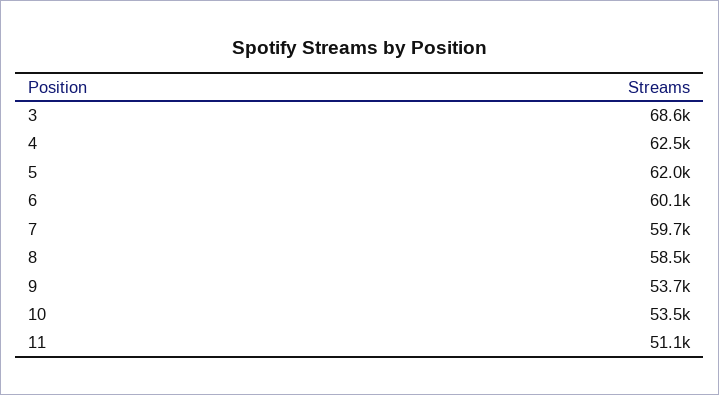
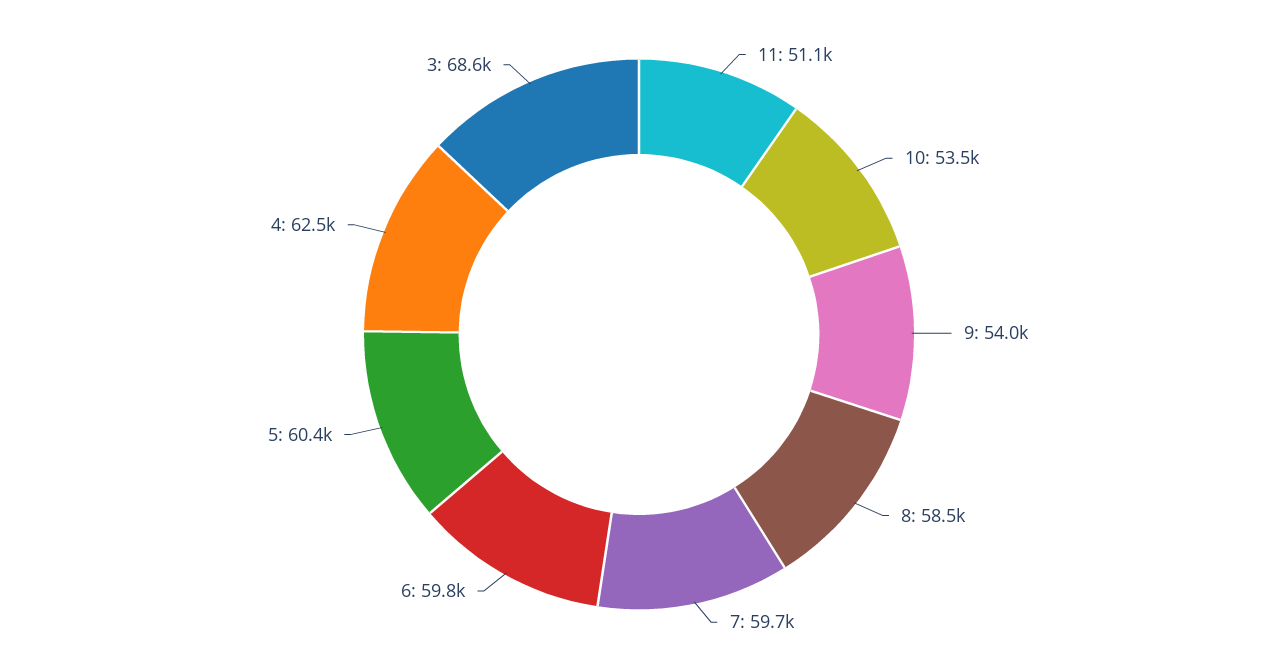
5: 62000 -> 60400
6: 60100 -> 59800
9: 53700 -> 54000

